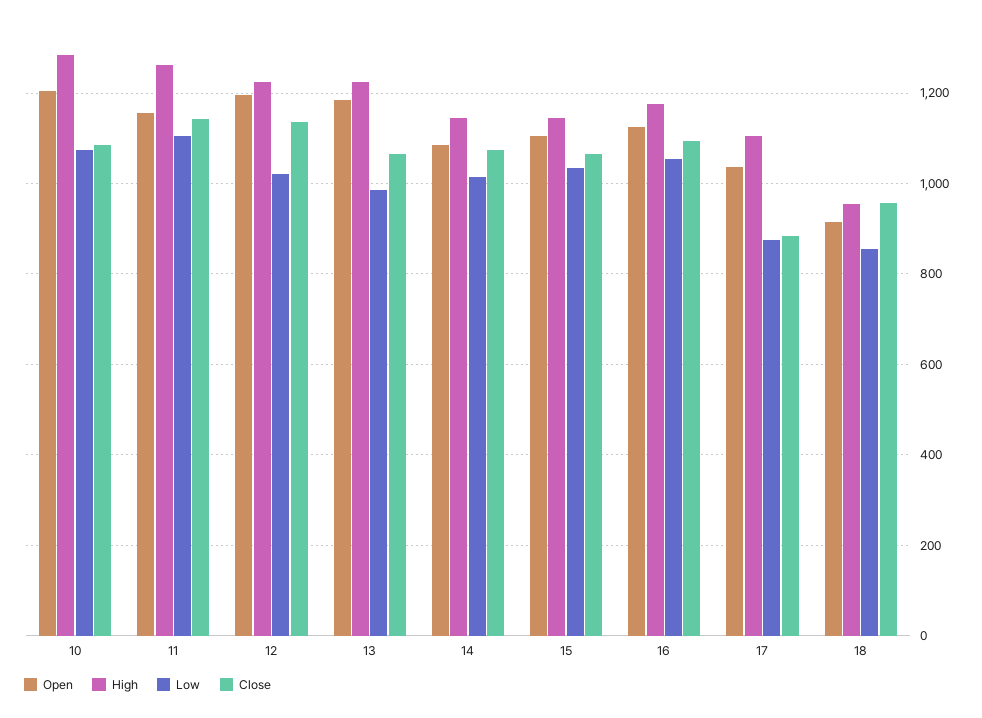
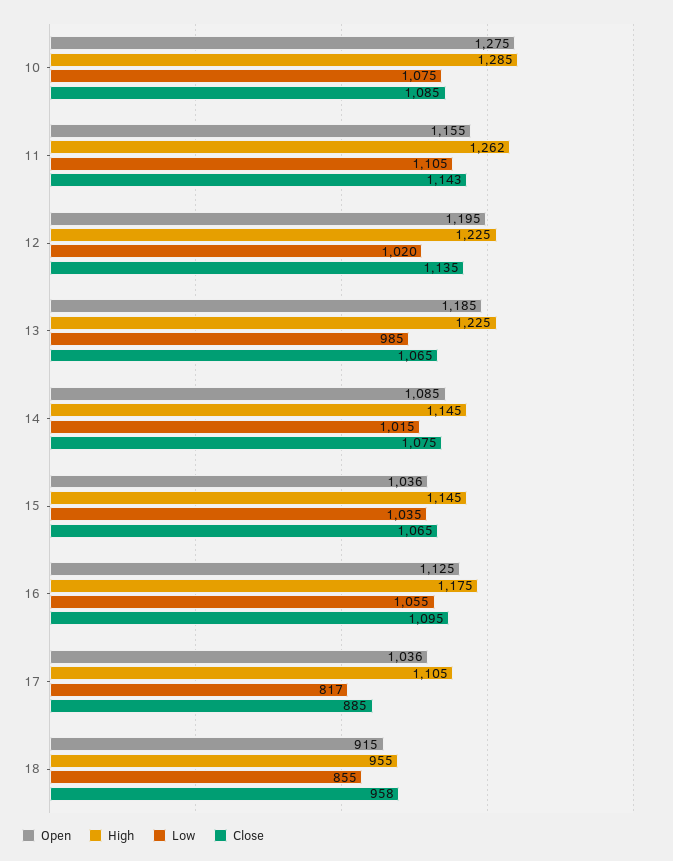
Open, 10: 1200 -> 1275
Open, 15: 1100 -> 1036
Low, 17: 880 -> 817

